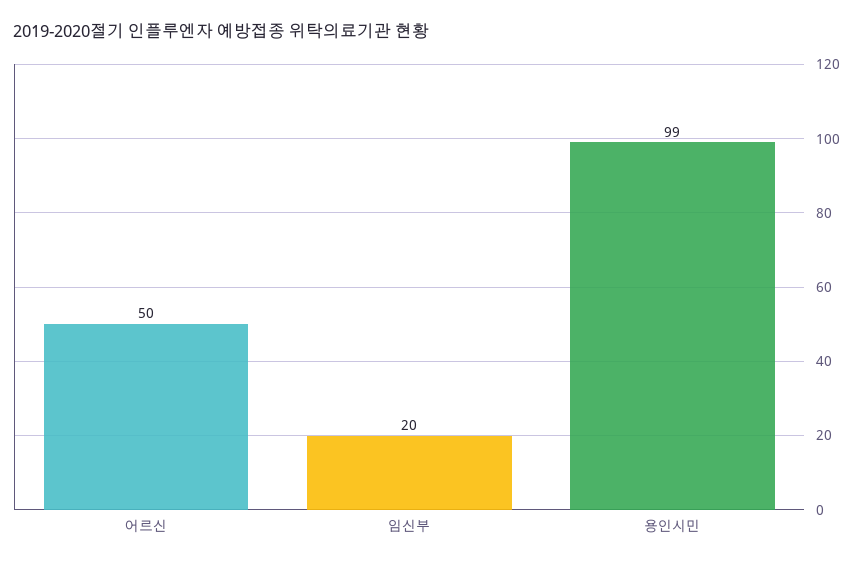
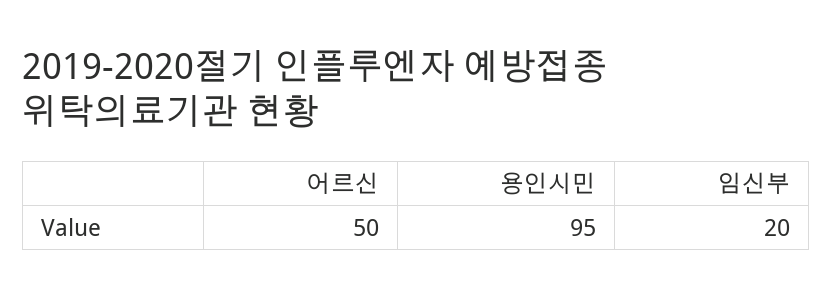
용인시민: 99 -> 95

